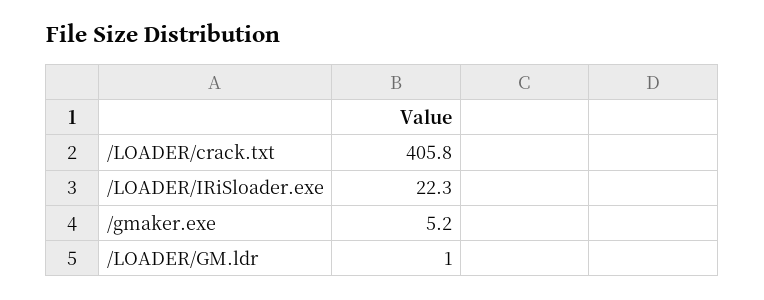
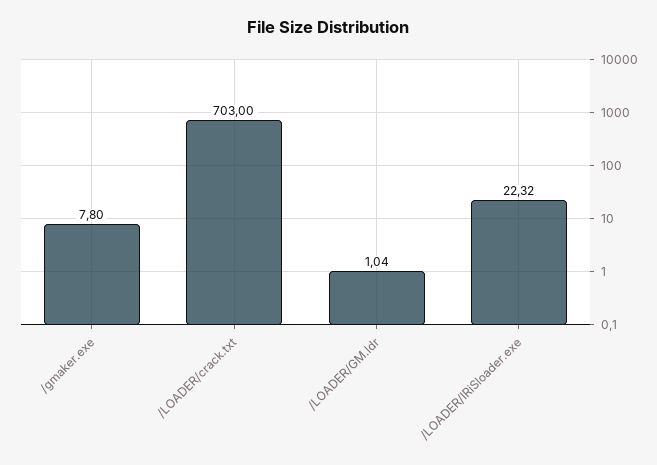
/LOADER/crack.txt: 405.8 -> 703
/gmaker.exe: 5.2 -> 7.8

